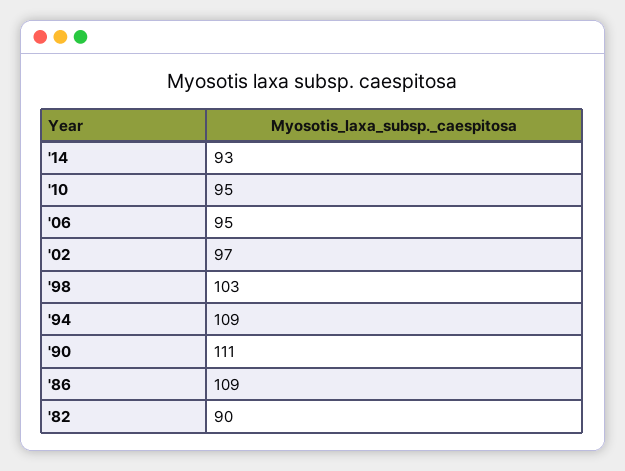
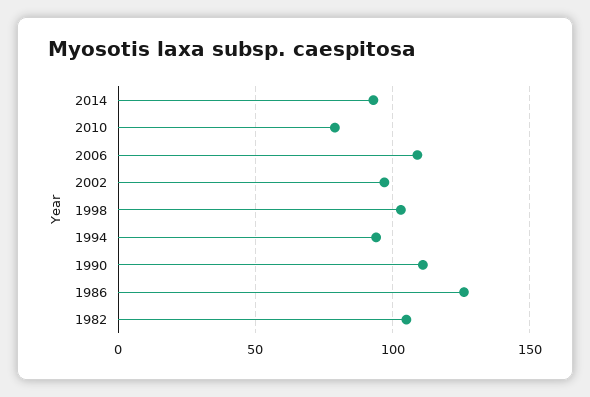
'10: 95 -> 80
'06: 95 -> 110
'94: 109 -> 95
'86: 109 -> 125
'82: 90 -> 105

